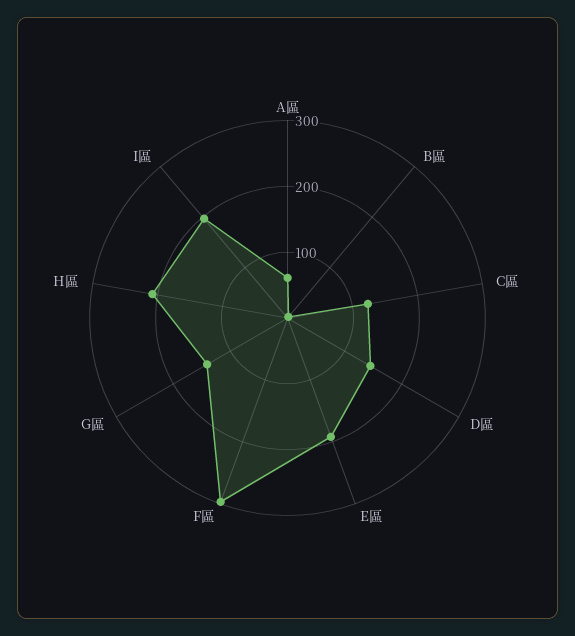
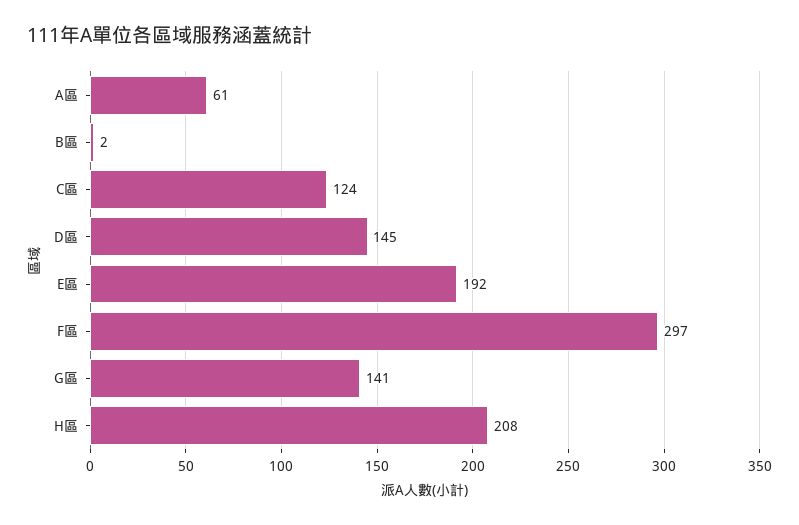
I區: 200 -> none

